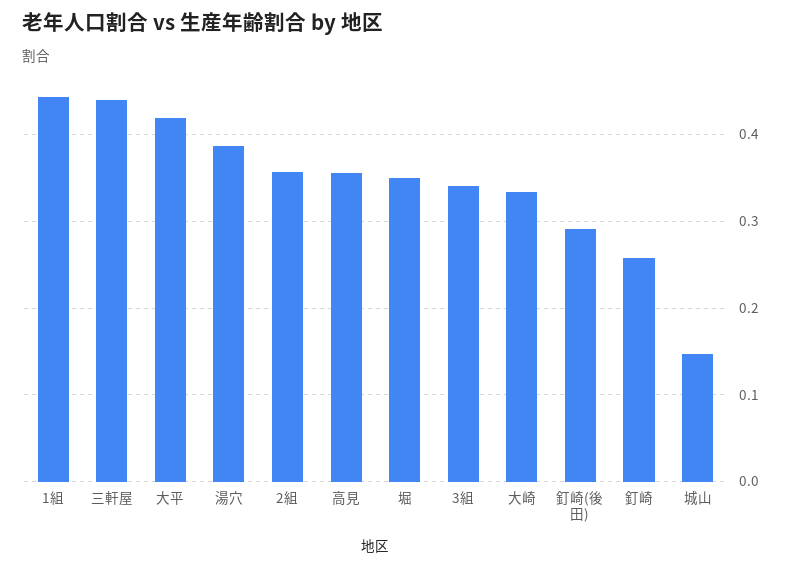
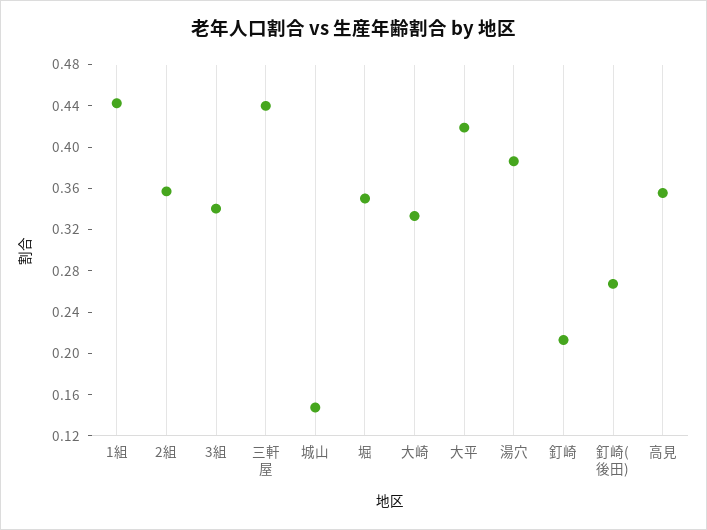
釘崎(後田): 0.29 -> 0.27
釘崎: 0.26 -> 0.21

